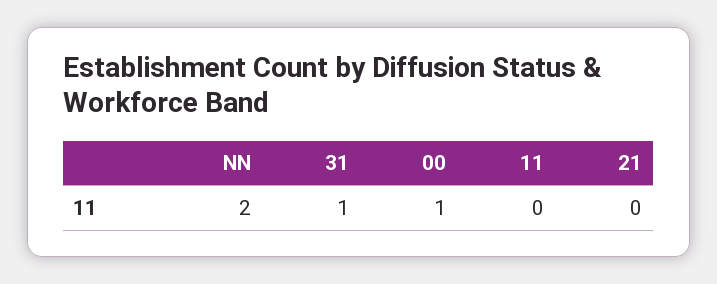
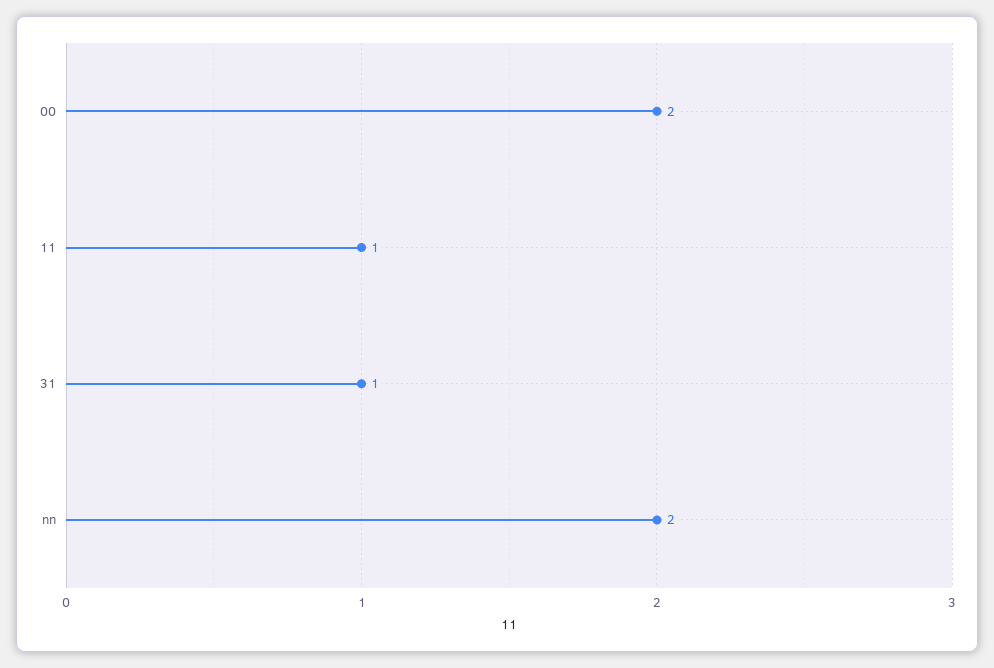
00: 1 -> 2
11: 0 -> 1
21: 0 -> none

